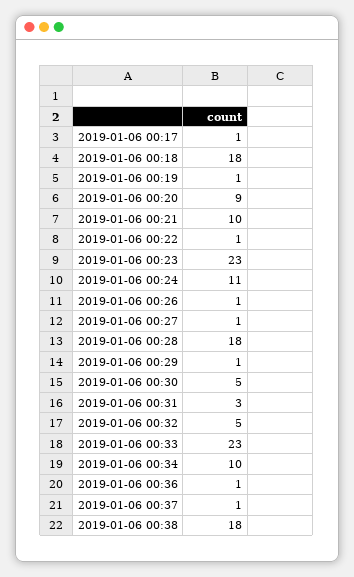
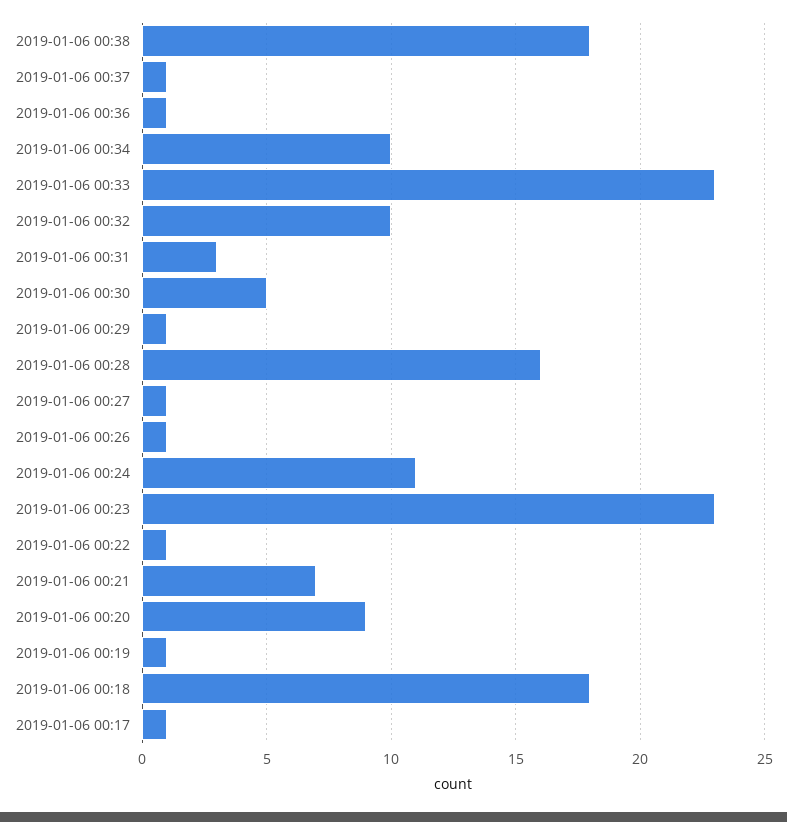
2019-01-06 00:21: 10 -> 7
2019-01-06 00:28: 18 -> 16
2019-01-06 00:32: 5 -> 10

